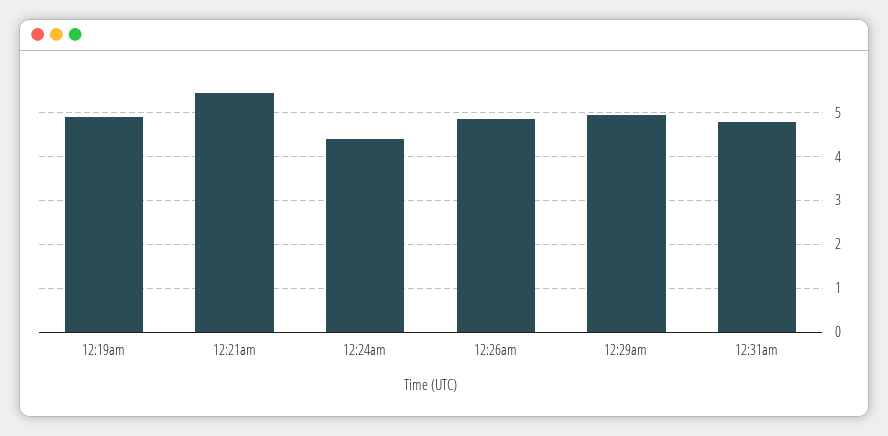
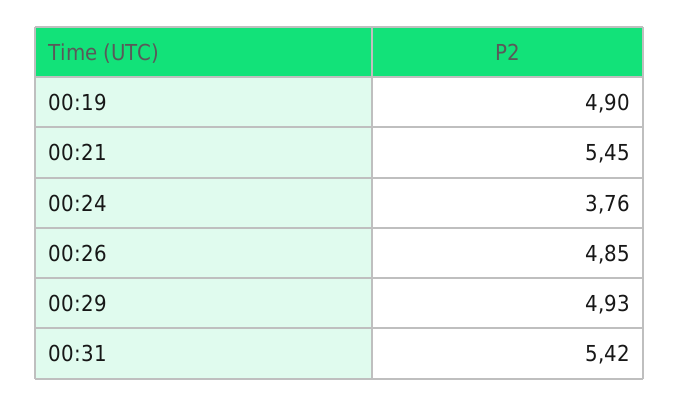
12:24am: 4.4 -> 3.76
12:31am: 4.8 -> 5.42

